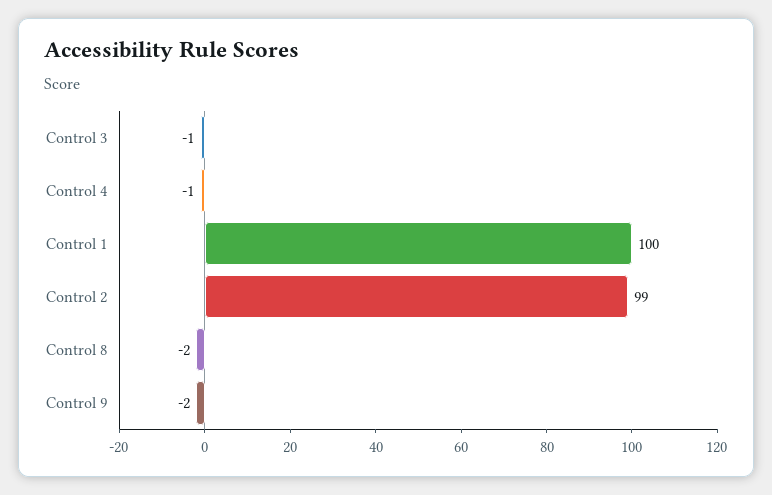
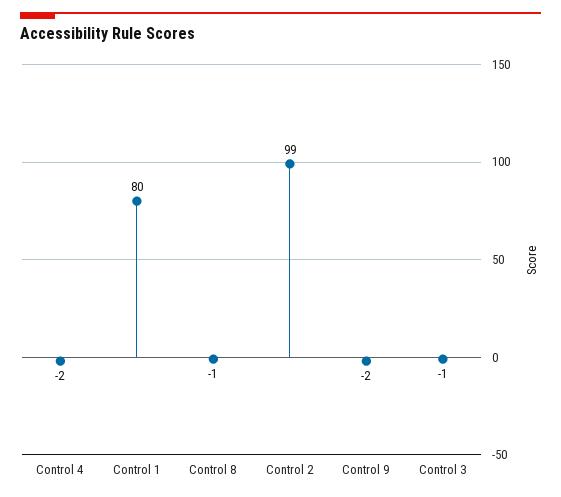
Control 4: -1 -> -2
Control 1: 100 -> 80
Control 8: -2 -> -1

